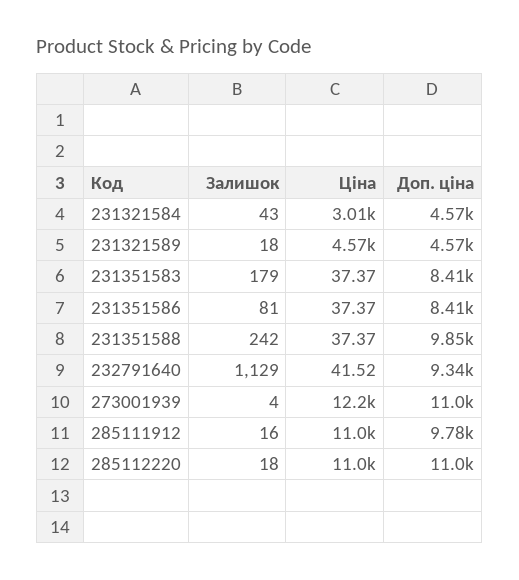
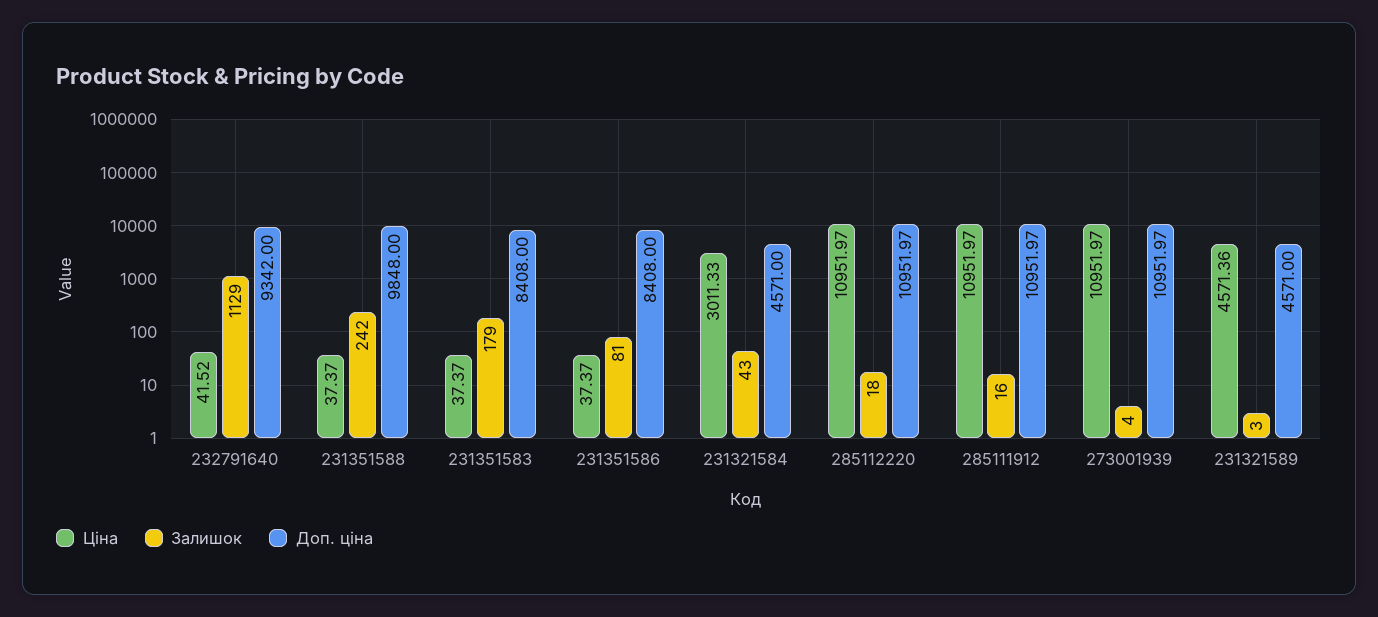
Залишок, 231321589: 18 -> 3
Ціна, 273001939: 12200 -> 10951.97
Доп. ціна, 285111912: 9780 -> 10951.97

